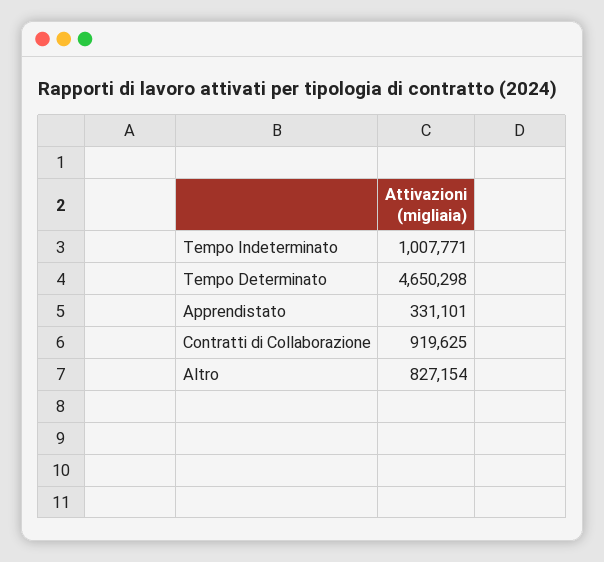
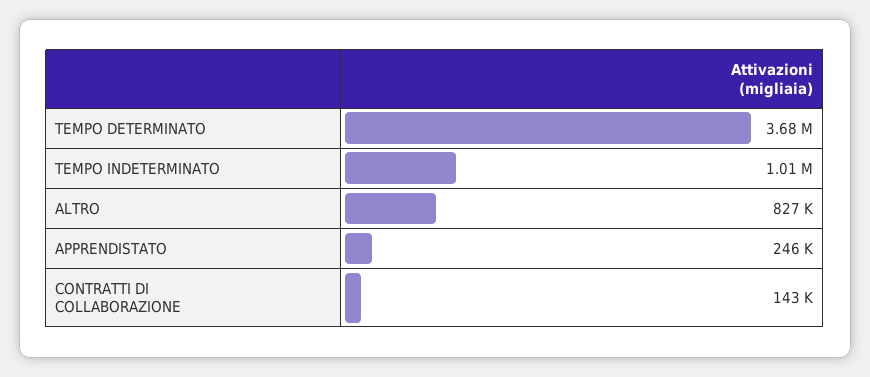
Tempo Determinato: 4650298 -> 3680000
Apprendistato: 331101 -> 246000
Contratti di Collaborazione: 919625 -> 143000

